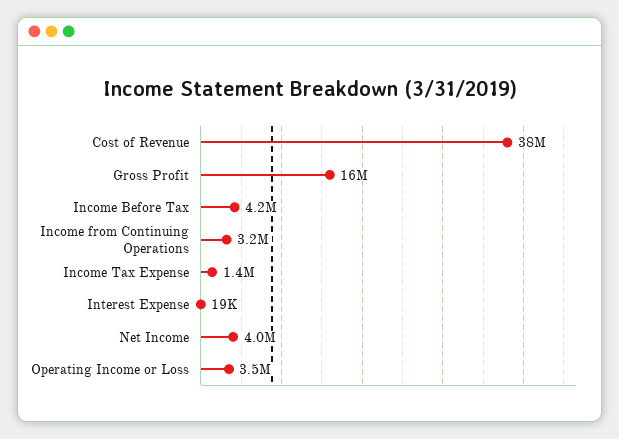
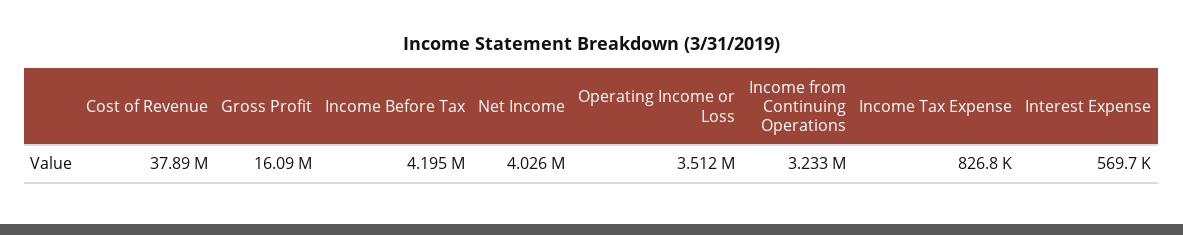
Income Tax Expense: 1400000 -> 826800
Interest Expense: 19000 -> 569700

